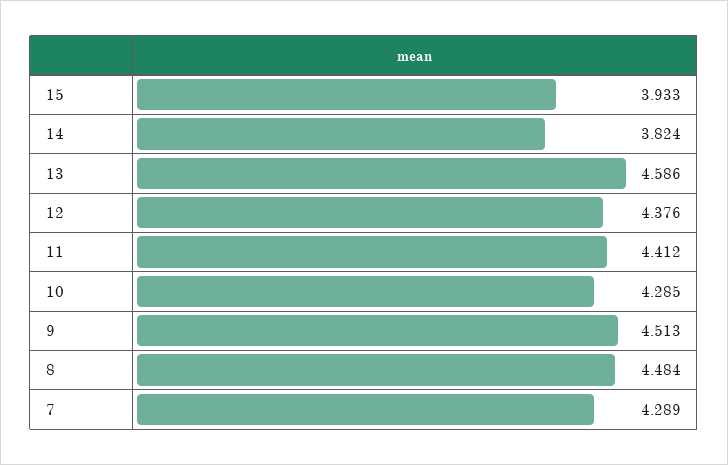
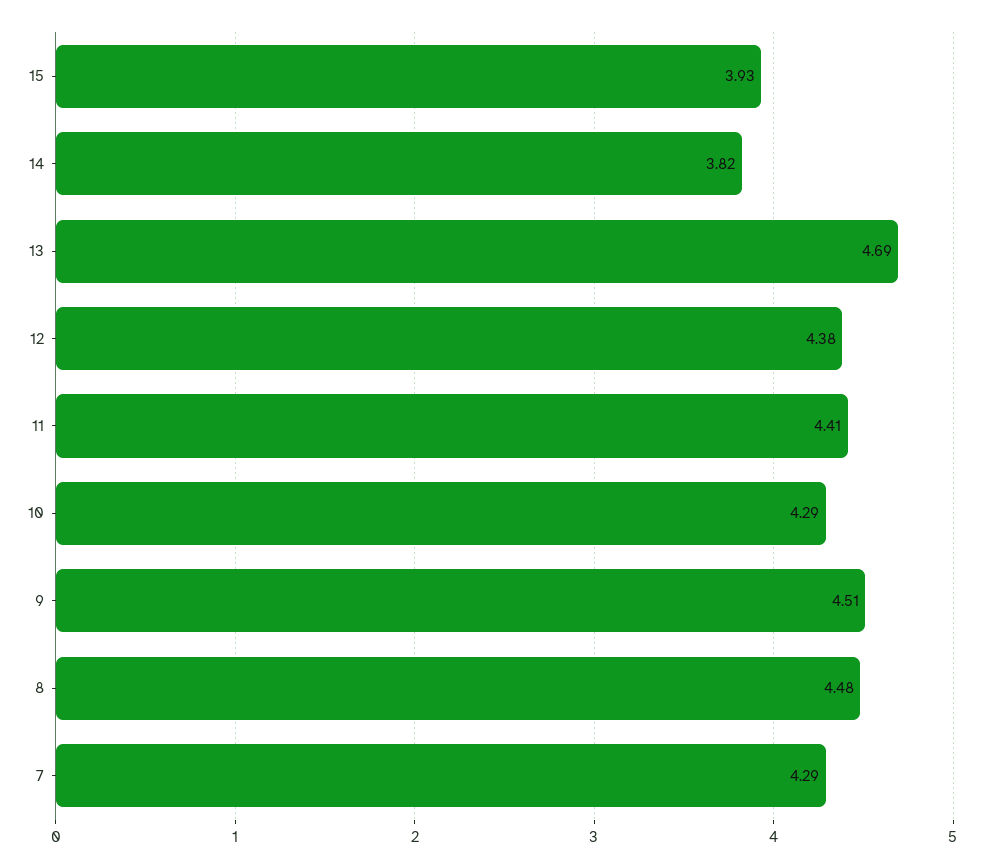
13: 4.586 -> 4.69

